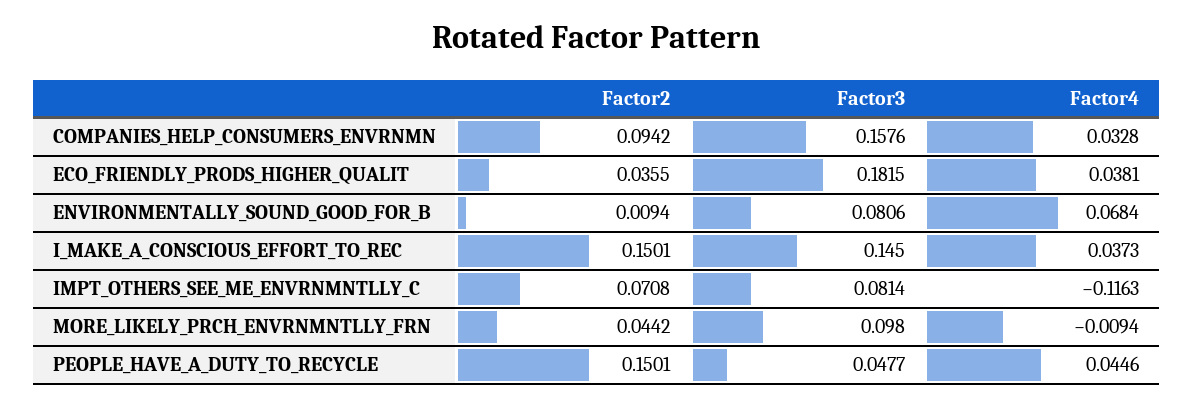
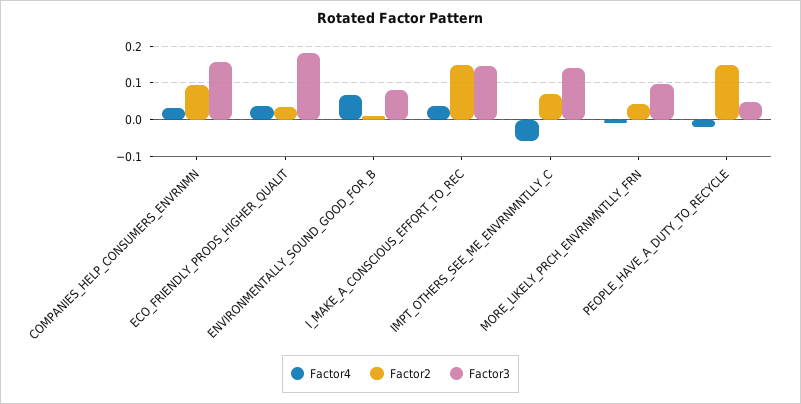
Factor3, IMPT_OTHERS_SEE_ME_ENVRNMNTLLY_C: 0.0814 -> 0.14
Factor4, IMPT_OTHERS_SEE_ME_ENVRNMNTLLY_C: -0.1163 -> -0.06
Factor4, PEOPLE_HAVE_A_DUTY_TO_RECYCLE: 0.0446 -> -0.02

